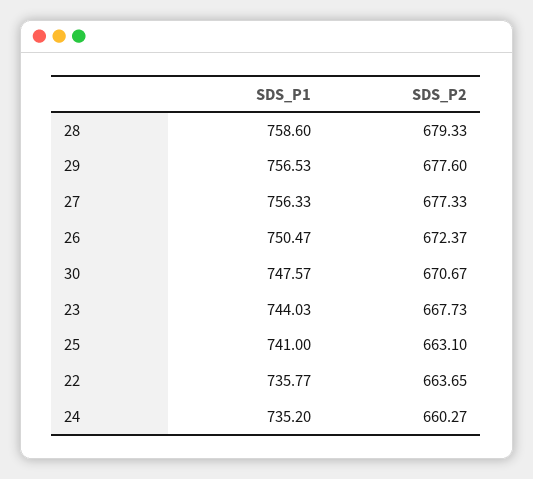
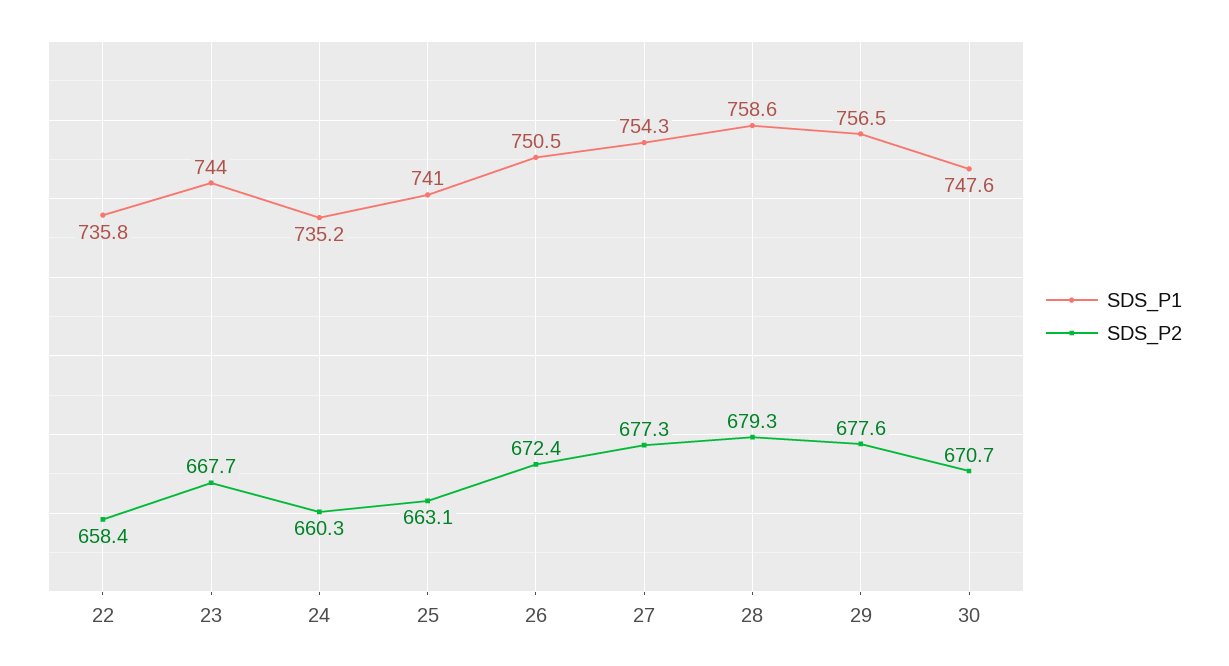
SDS_P1, 27: 756.33 -> 754.3
SDS_P2, 22: 663.65 -> 658.4

